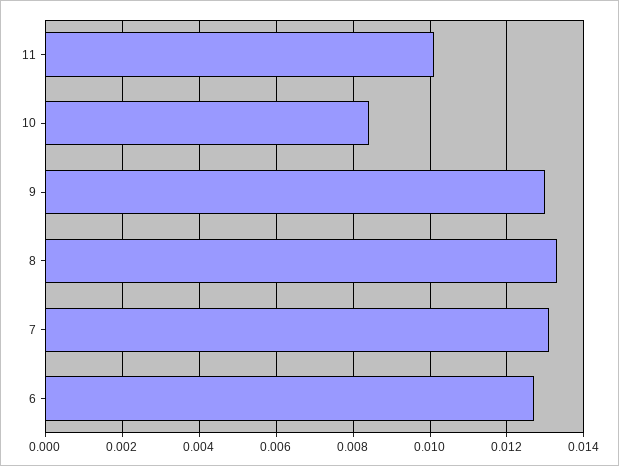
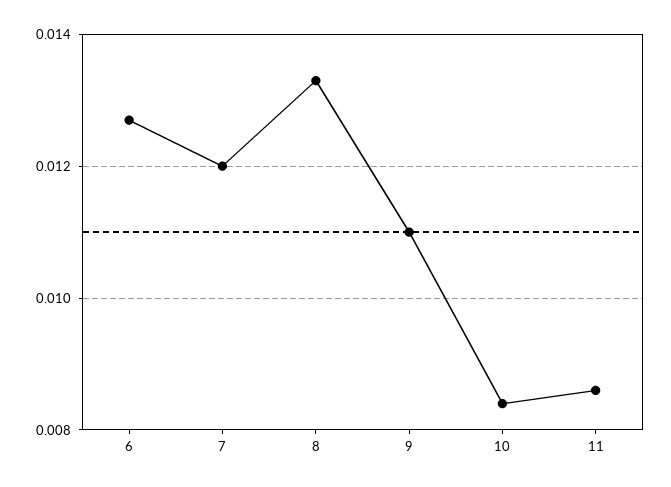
11: 0.01 -> 0.0085
9: 0.013 -> 0.011
7: 0.013 -> 0.012

